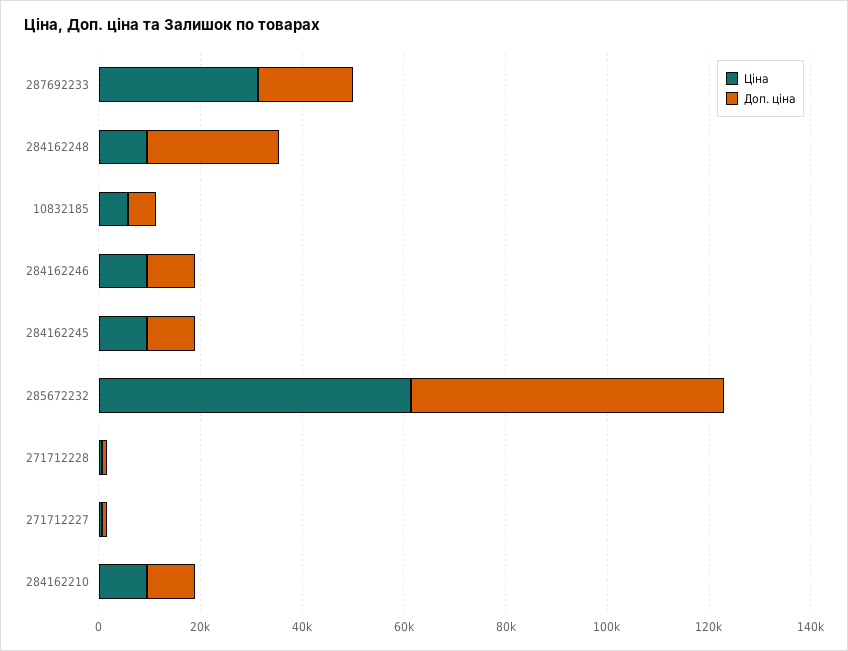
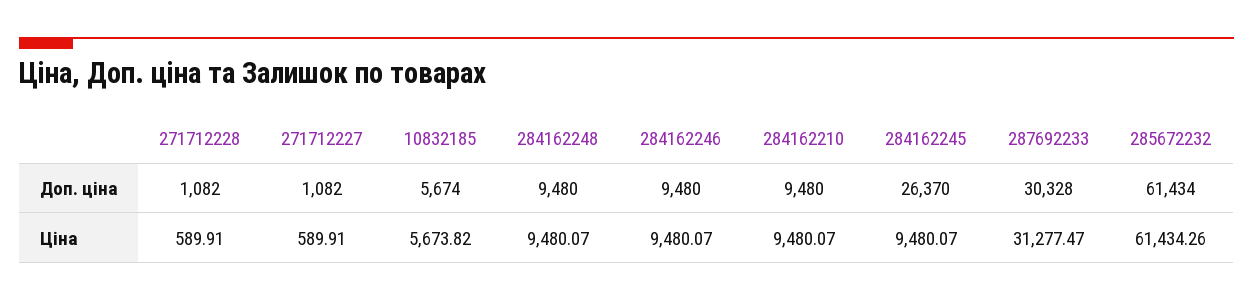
Доп. ціна, 287692233: 20000 -> 30328
Доп. ціна, 284162248: 25000 -> 9480
Доп. ціна, 284162245: 10000 -> 26370

